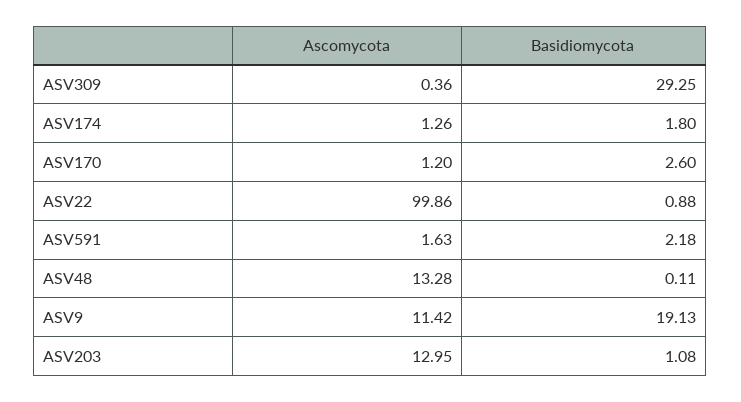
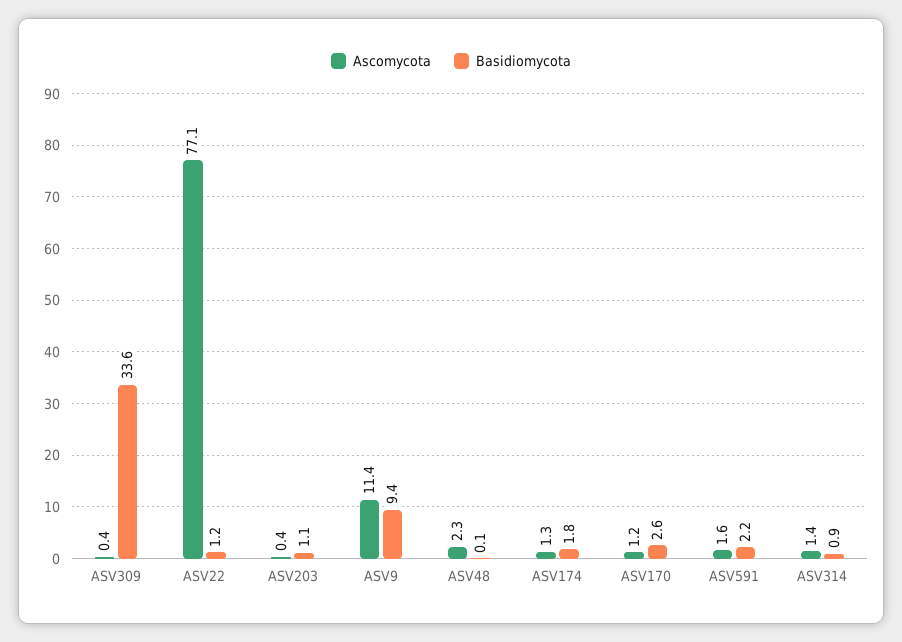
Basidiomycota, ASV309: 29.25 -> 33.6
Ascomycota, ASV22: 99.86 -> 77.1
Basidiomycota, ASV22: 0.88 -> 1.2
Ascomycota, ASV48: 13.28 -> 2.3
Basidiomycota, ASV9: 19.13 -> 9.4
Ascomycota, ASV203: 12.95 -> 0.4
Ascomycota, ASV314: none -> 1.4
Basidiomycota, ASV314: none -> 0.9

